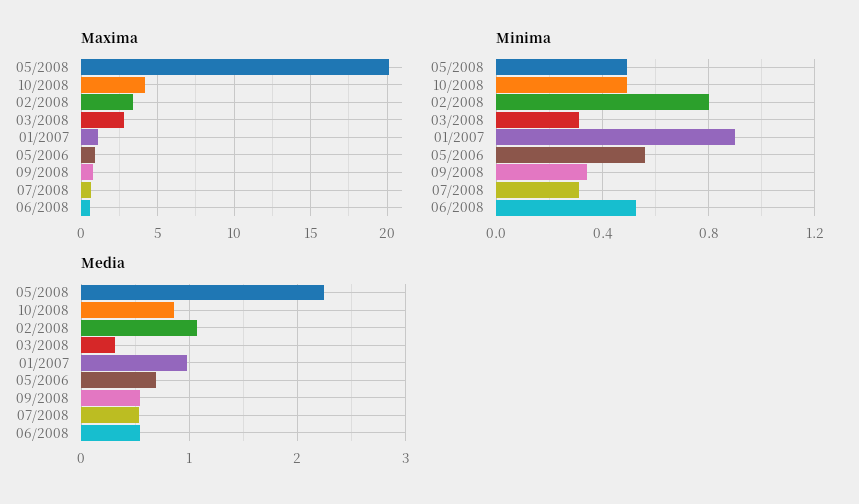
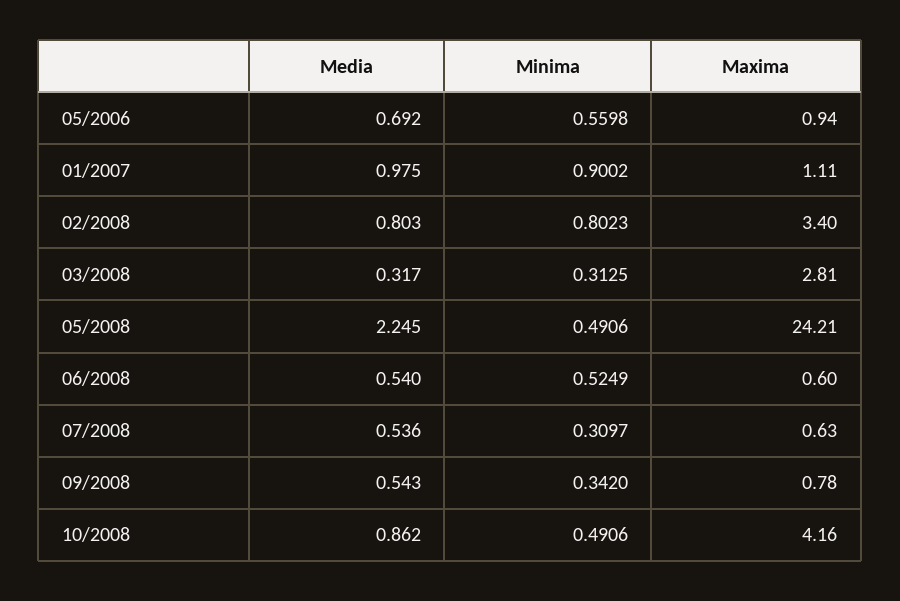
Maxima, 05/2008: 20 -> 24.21
Media, 02/2008: 1.1 -> 0.803

